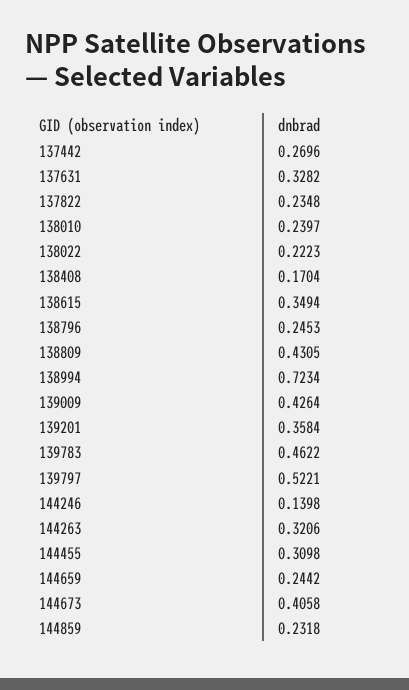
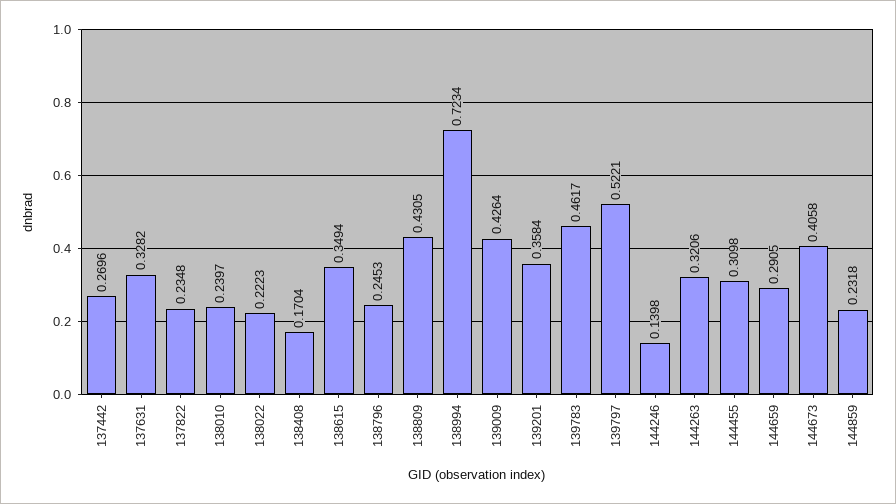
139783: 0.4622 -> 0.4617
144659: 0.2442 -> 0.2905

